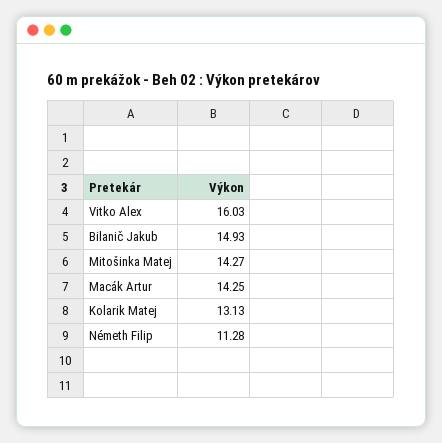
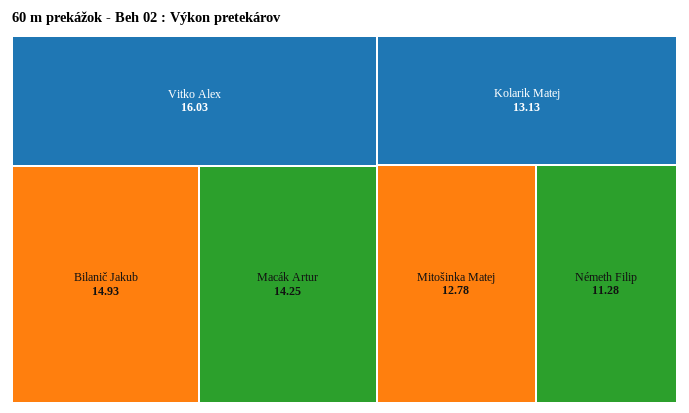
Mitošinka Matej: 14.27 -> 12.78

